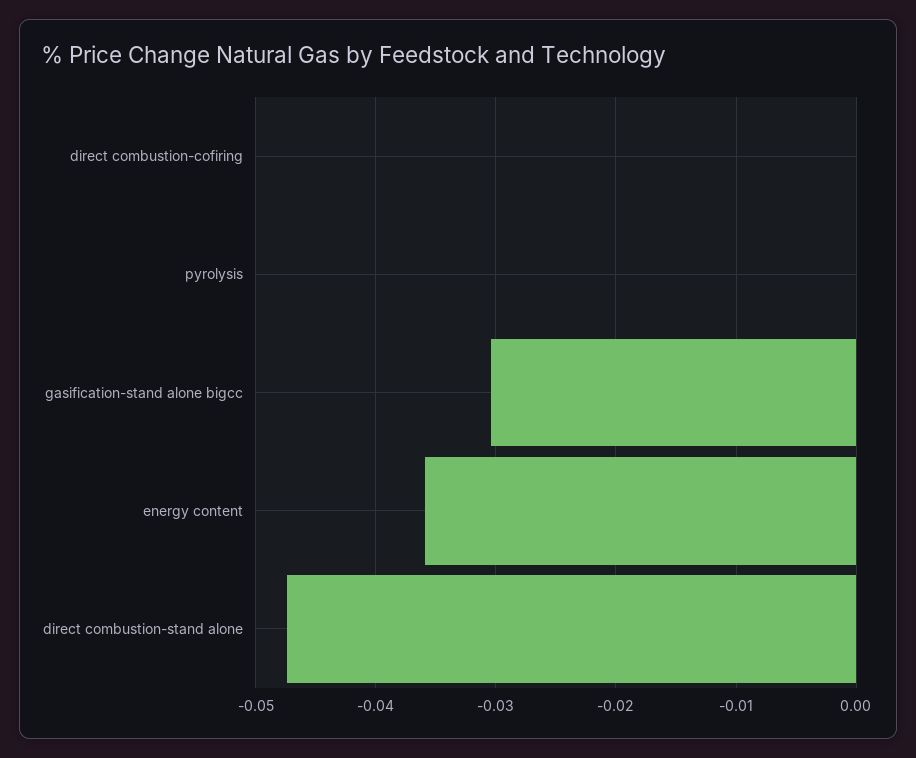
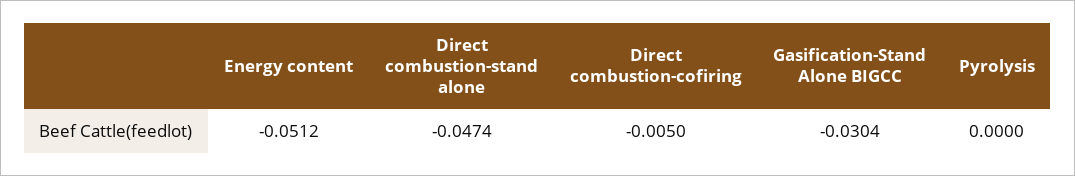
direct combustion-cofiring: 0 -> -0.005
energy content: -0.036 -> -0.0512

